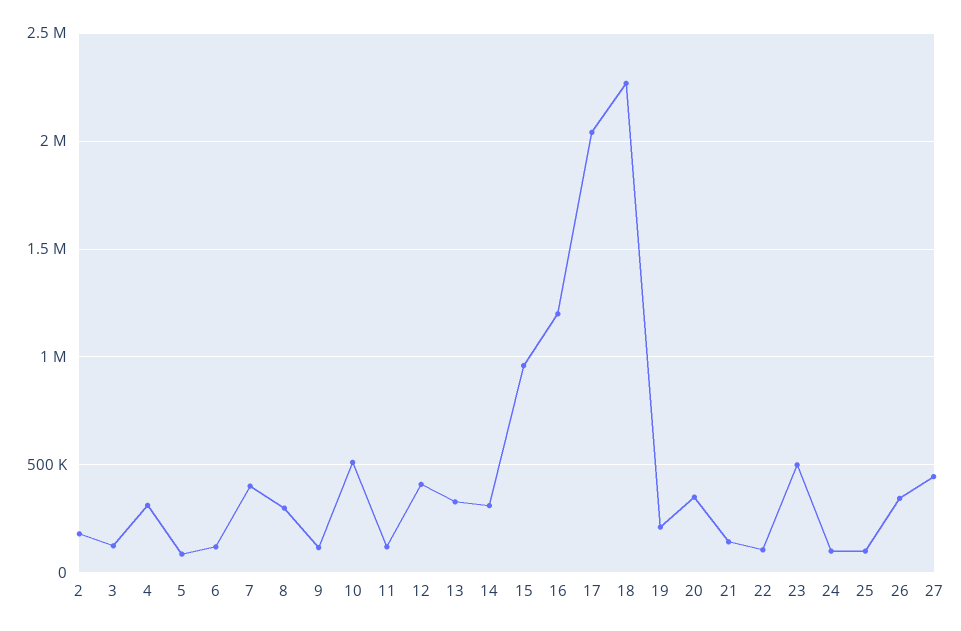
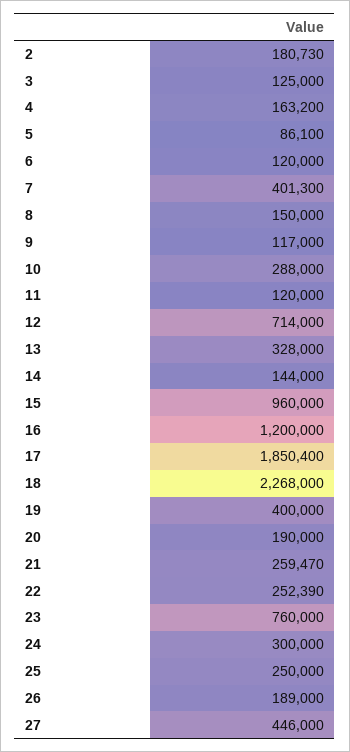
4: 300000 -> 163200
8: 300000 -> 150000
10: 500000 -> 288000
12: 400000 -> 714000
14: 300000 -> 144000
17: 2050000 -> 1850400
19: 200000 -> 400000
20: 350000 -> 190000
21: 150000 -> 259470
22: 100000 -> 252390
23: 500000 -> 760000
24: 100000 -> 300000
25: 100000 -> 250000
26: 350000 -> 189000

